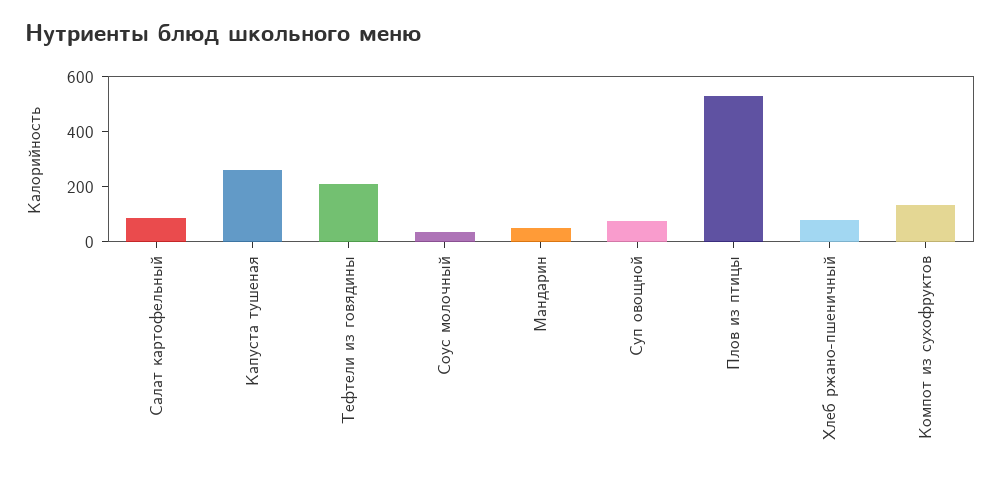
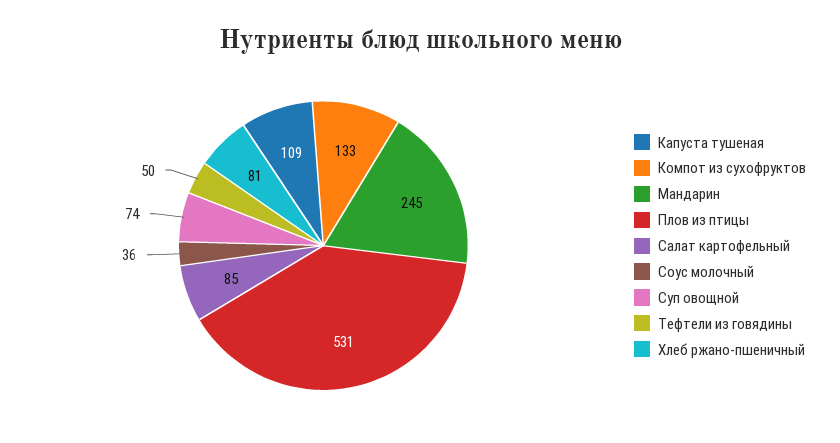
Капуста тушеная: 250 -> 109
Тефтели из говядины: 200 -> 50
Мандарин: 50 -> 245

